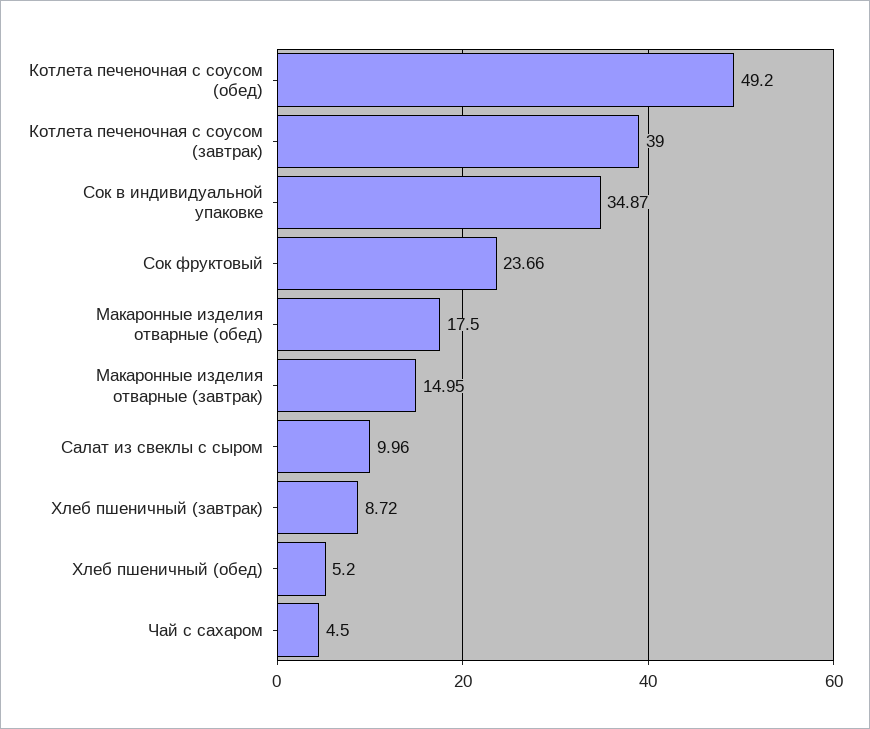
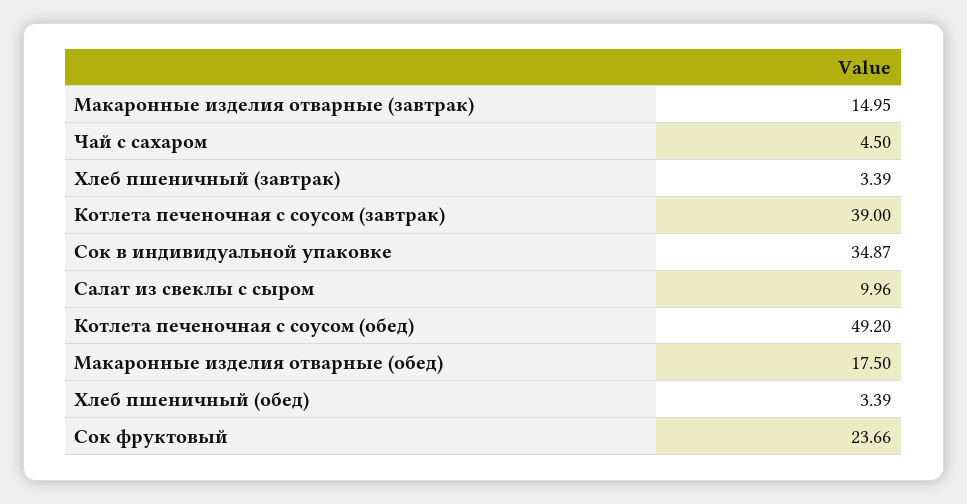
Хлеб пшеничный (завтрак): 8.72 -> 3.39
Хлеб пшеничный (обед): 5.2 -> 3.39

